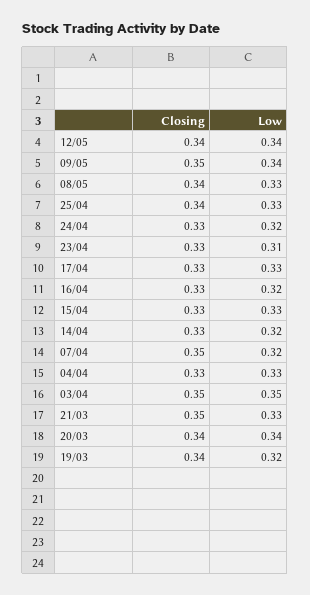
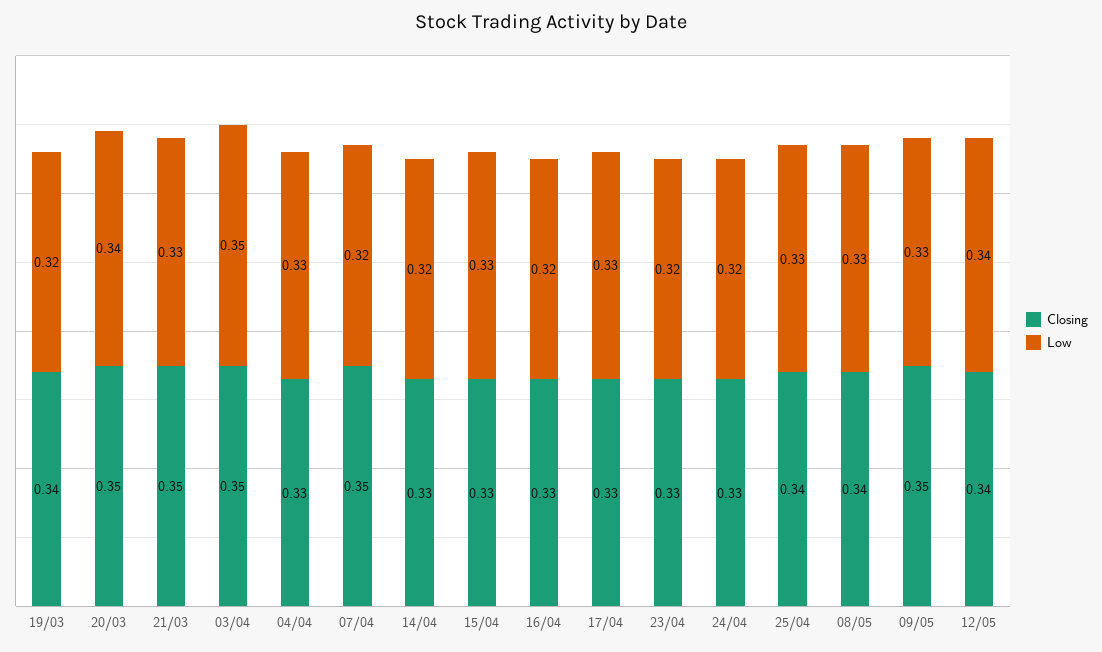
Low, 09/05: 0.34 -> 0.33
Low, 23/04: 0.31 -> 0.32
Closing, 20/03: 0.34 -> 0.35

